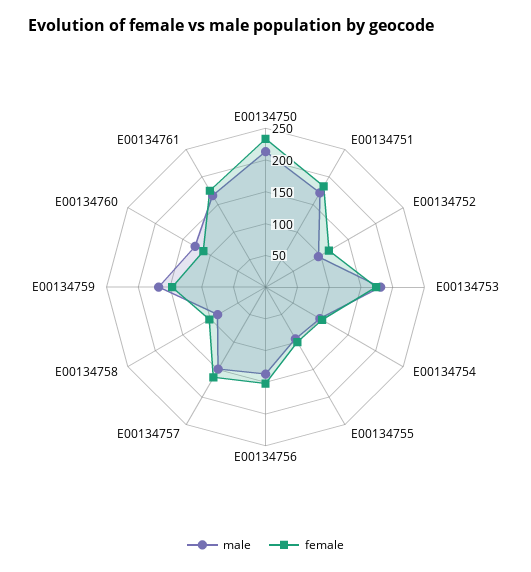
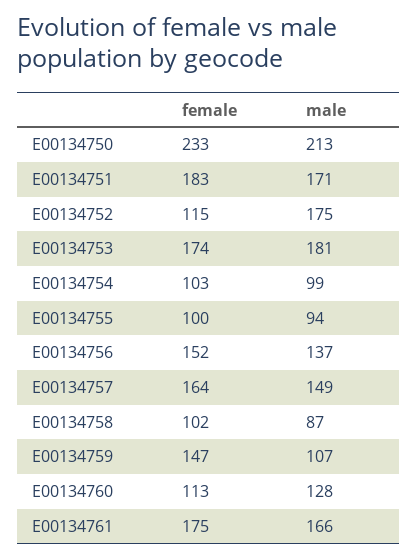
male, E00134752: 100 -> 175
male, E00134759: 175 -> 107

